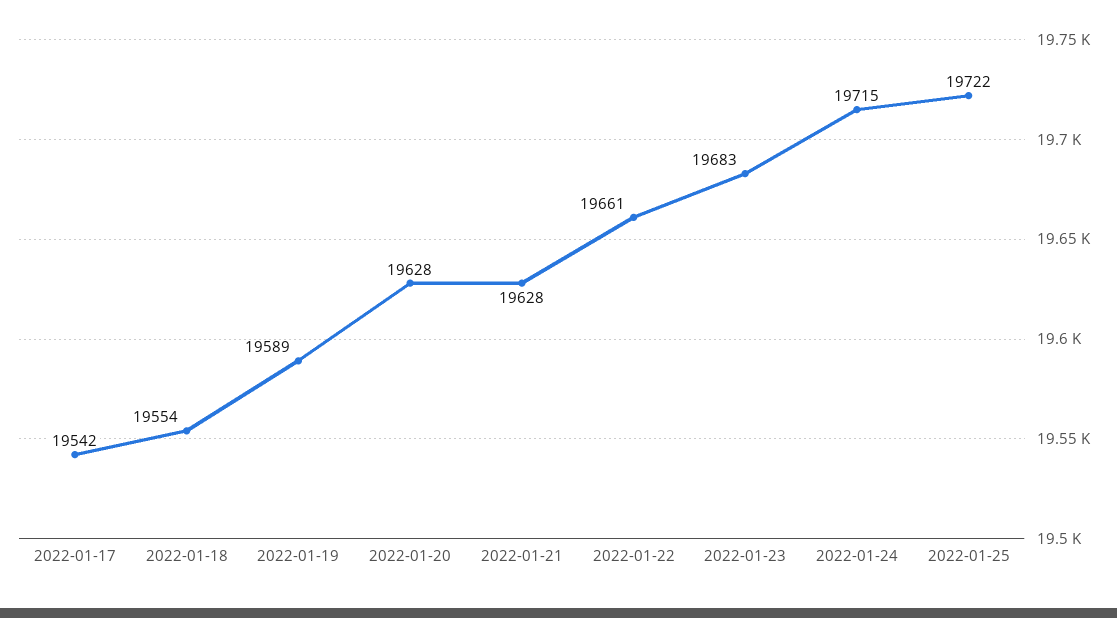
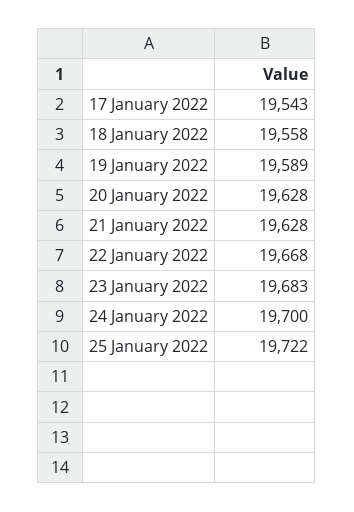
2022-01-17: 19542 -> 19543
2022-01-18: 19554 -> 19558
2022-01-22: 19661 -> 19668
2022-01-24: 19715 -> 19700

